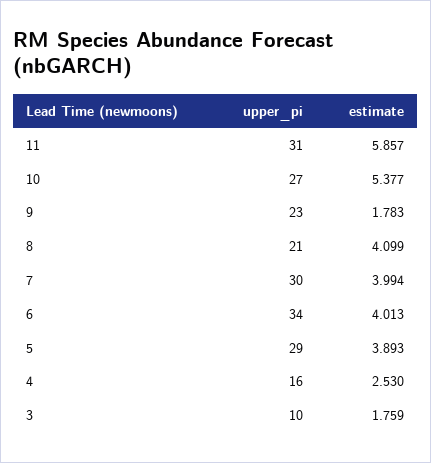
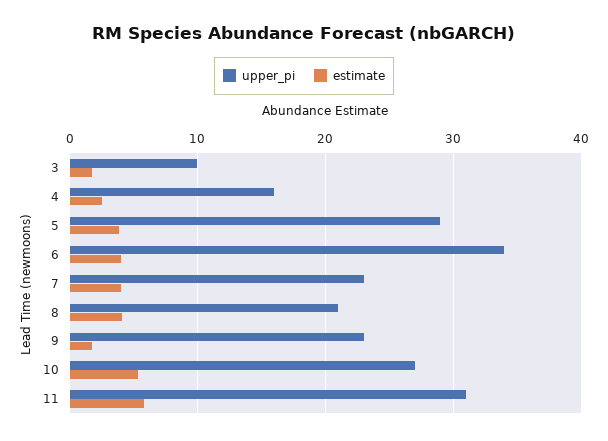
upper_pi, 7: 30 -> 23

